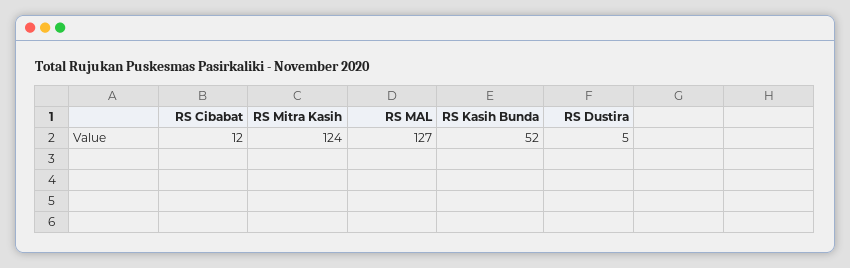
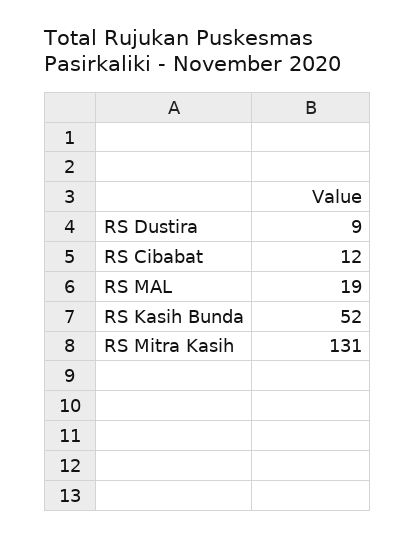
RS Mitra Kasih: 124 -> 131
RS MAL: 127 -> 19
RS Dustira: 5 -> 9

